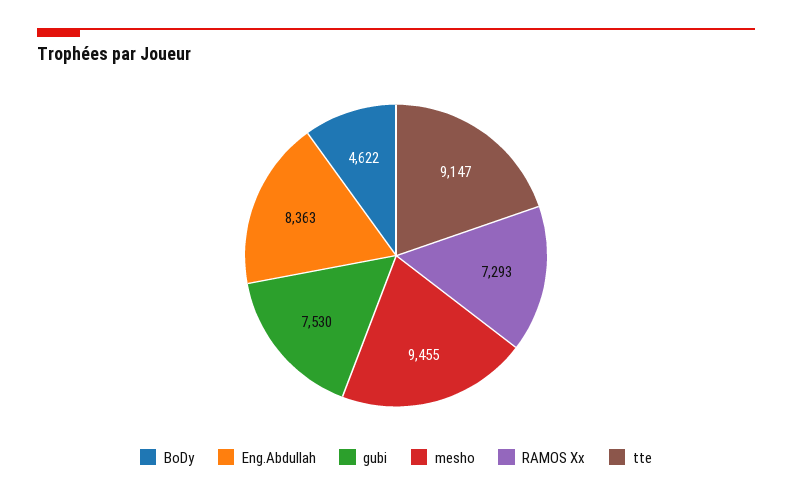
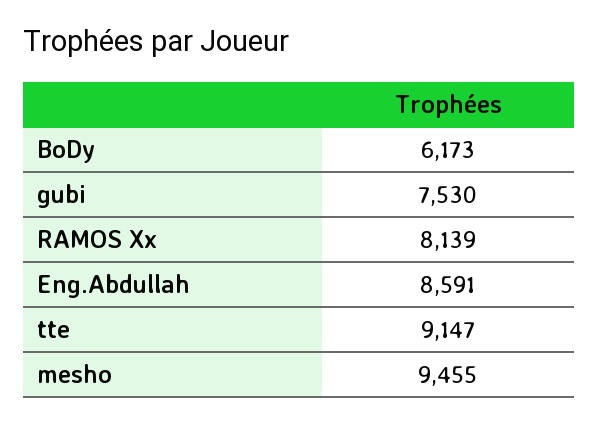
BoDy: 4622 -> 6173
Eng.Abdullah: 8363 -> 8591
RAMOS Xx: 7293 -> 8139

